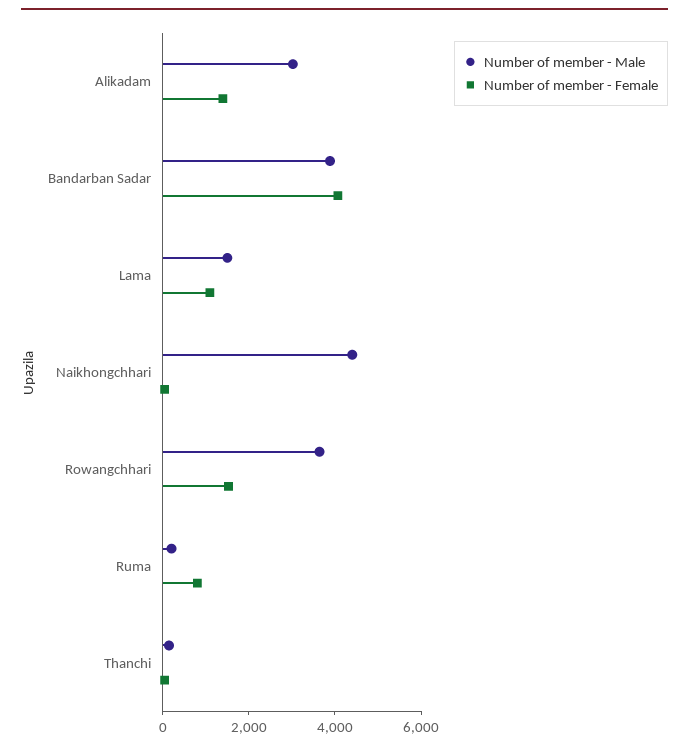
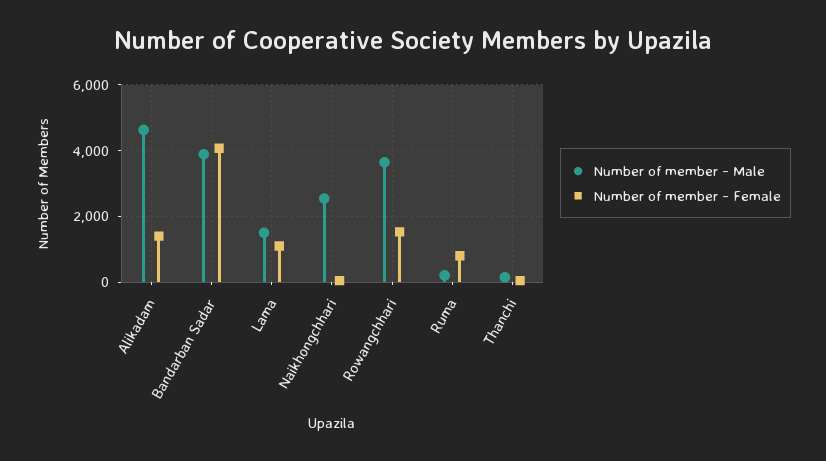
Number of member - Male, Alikadam: 3000 -> 4600
Number of member - Male, Naikhongchhari: 4500 -> 2600

